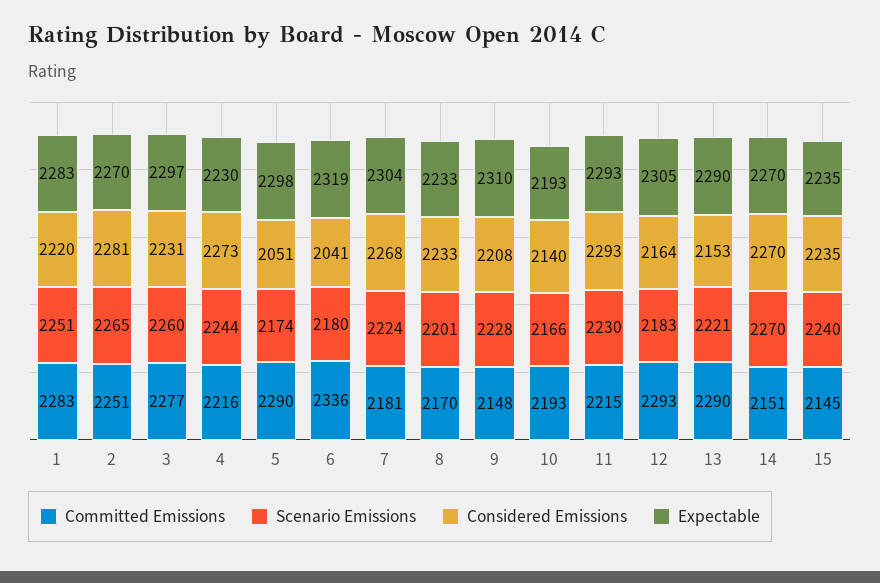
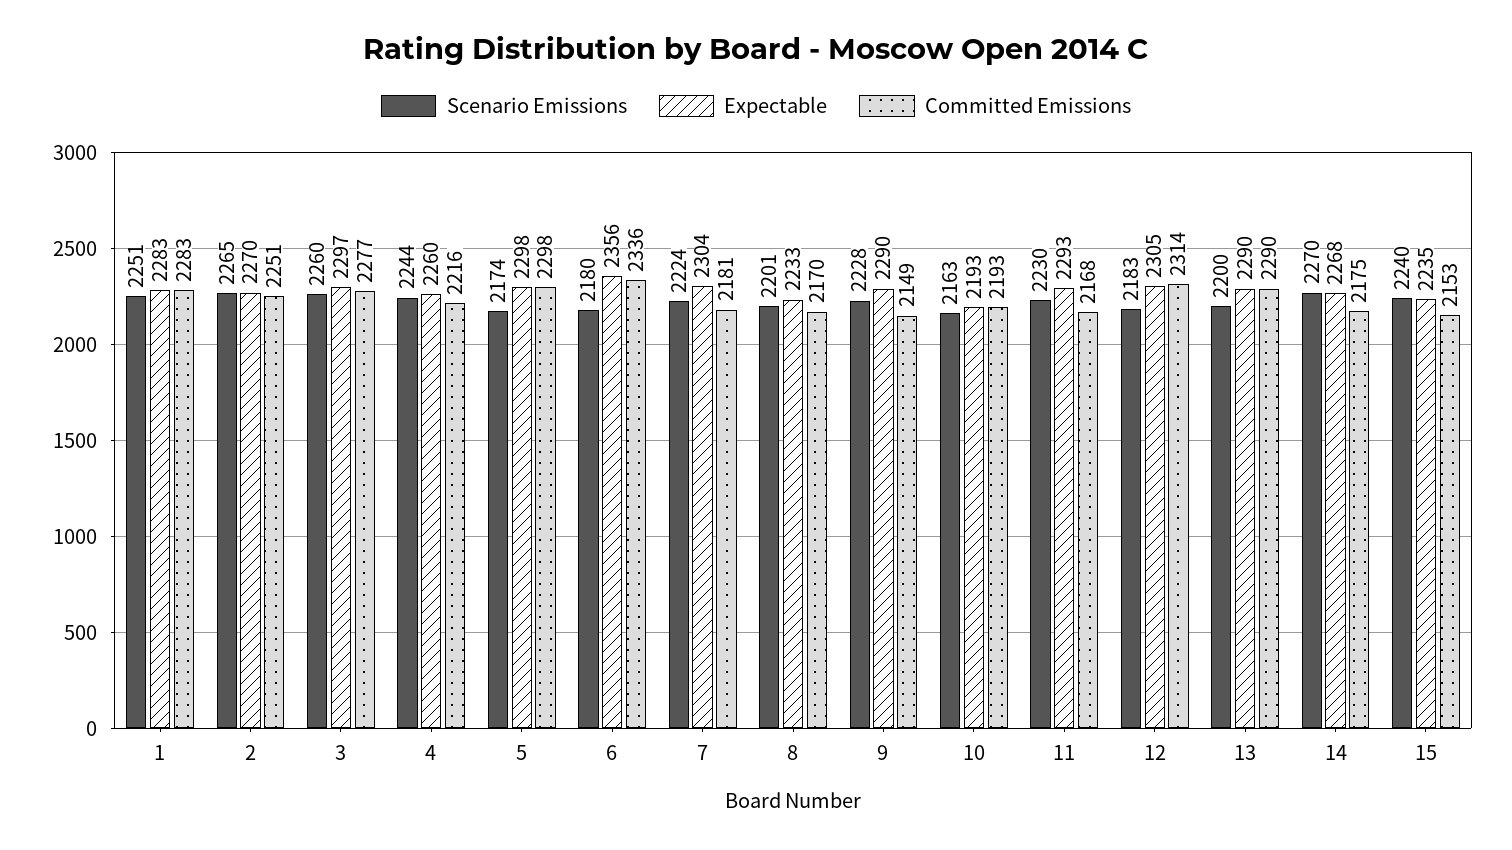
Considered Emissions, 1: 2220 -> none
Considered Emissions, 2: 2281 -> none
Considered Emissions, 3: 2231 -> none
Considered Emissions, 4: 2273 -> none
Expectable, 4: 2230 -> 2260
Committed Emissions, 5: 2290 -> 2298
Considered Emissions, 5: 2051 -> none
Considered Emissions, 6: 2041 -> none
Expectable, 6: 2319 -> 2356
Considered Emissions, 7: 2268 -> none
Considered Emissions, 8: 2233 -> none
Committed Emissions, 9: 2148 -> 2149
Considered Emissions, 9: 2208 -> none
Expectable, 9: 2310 -> 2290
Scenario Emissions, 10: 2166 -> 2163
Considered Emissions, 10: 2140 -> none
Committed Emissions, 11: 2215 -> 2168
Considered Emissions, 11: 2293 -> none
Committed Emissions, 12: 2293 -> 2314
Considered Emissions, 12: 2164 -> none
Scenario Emissions, 13: 2221 -> 2200
Considered Emissions, 13: 2153 -> none
Committed Emissions, 14: 2151 -> 2175
Considered Emissions, 14: 2270 -> none
Expectable, 14: 2270 -> 2268
Committed Emissions, 15: 2145 -> 2153
Considered Emissions, 15: 2235 -> none

